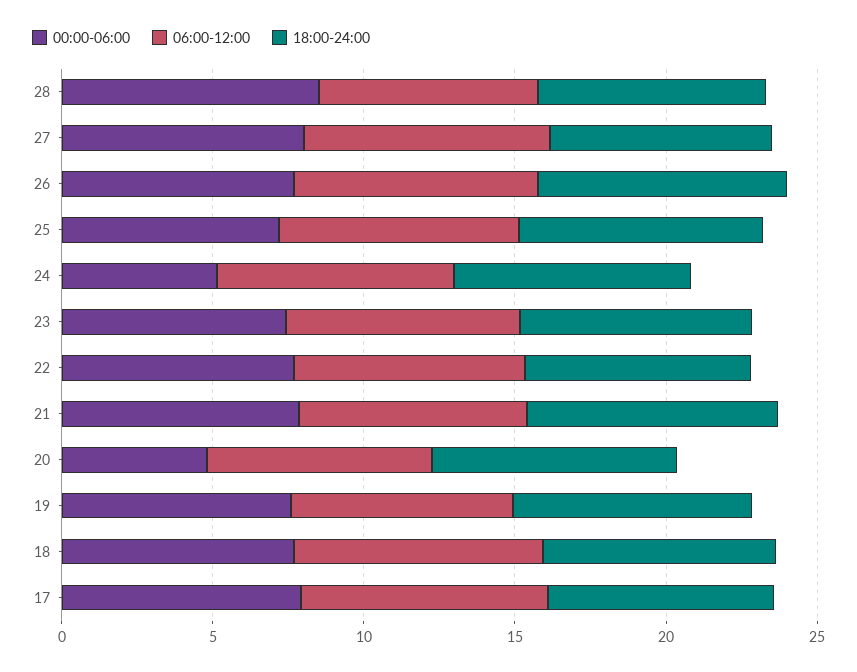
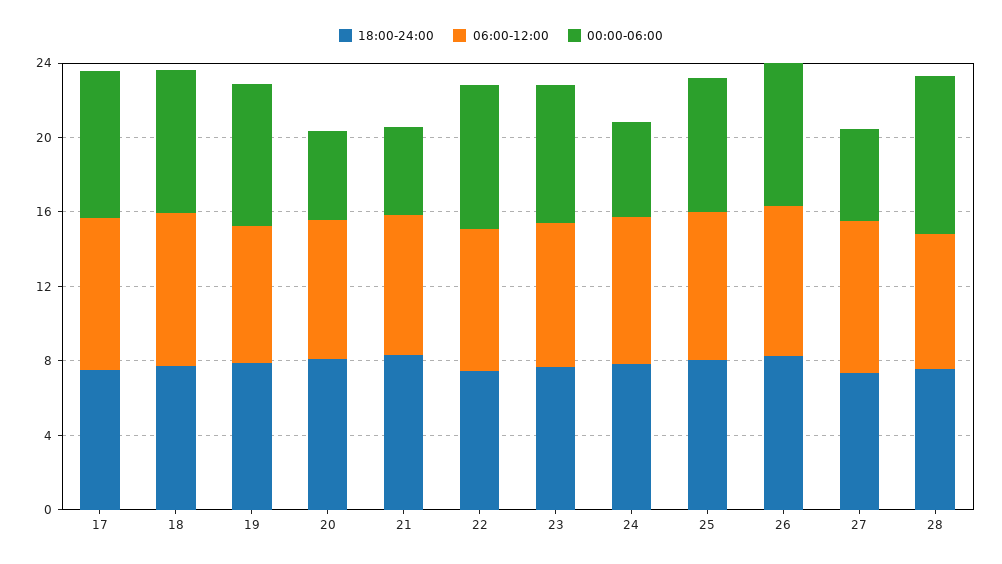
00:00-06:00, 27: 8 -> 5
00:00-06:00, 21: 8 -> 5

